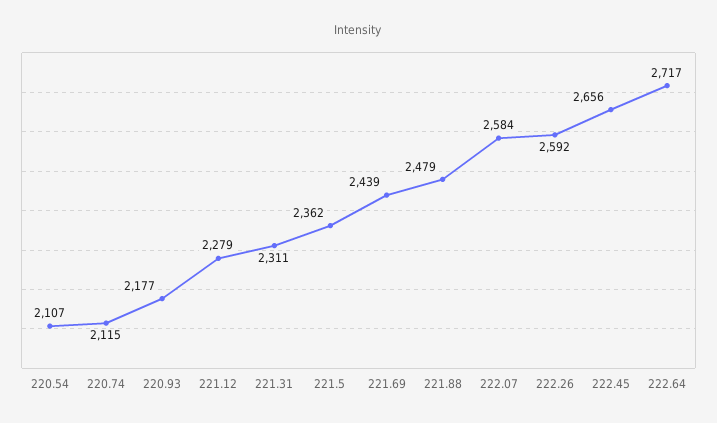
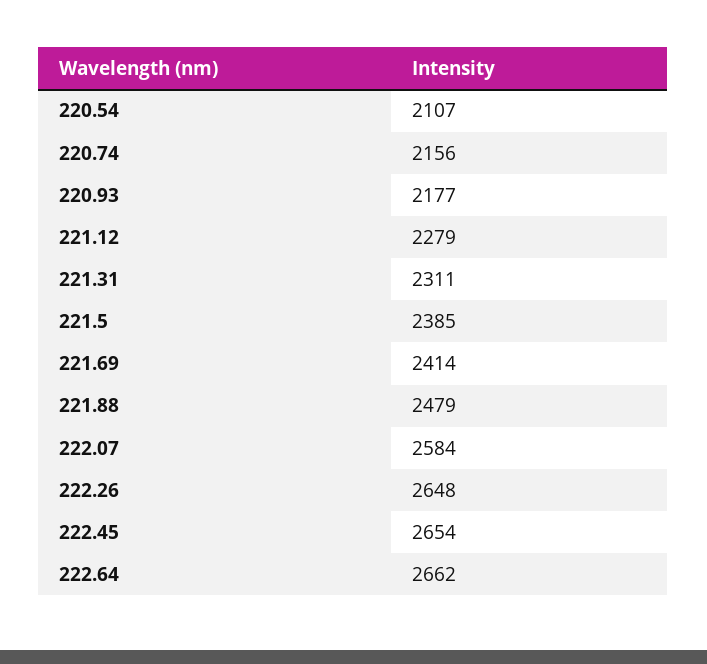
220.74: 2115 -> 2156
221.5: 2362 -> 2385
221.69: 2439 -> 2414
222.26: 2592 -> 2648
222.45: 2656 -> 2654
222.64: 2717 -> 2662

